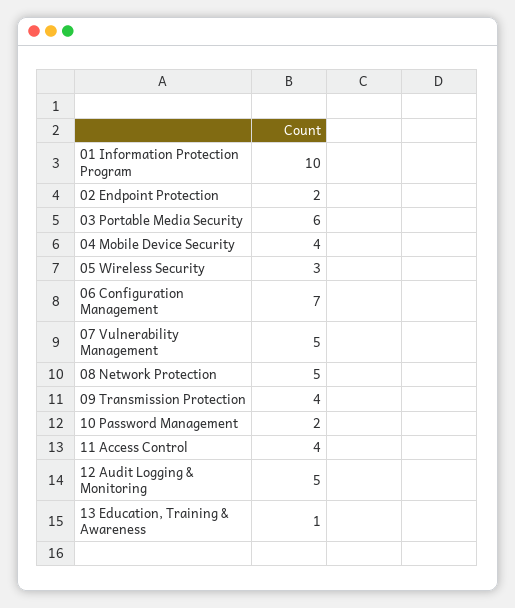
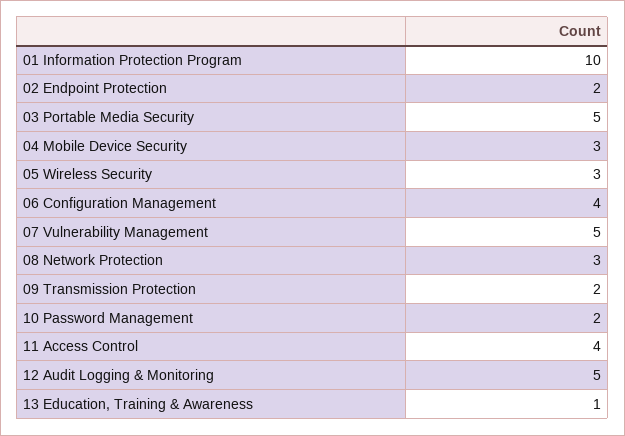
03 Portable Media Security: 6 -> 5
04 Mobile Device Security: 4 -> 3
06 Configuration Management: 7 -> 4
08 Network Protection: 5 -> 3
09 Transmission Protection: 4 -> 2

